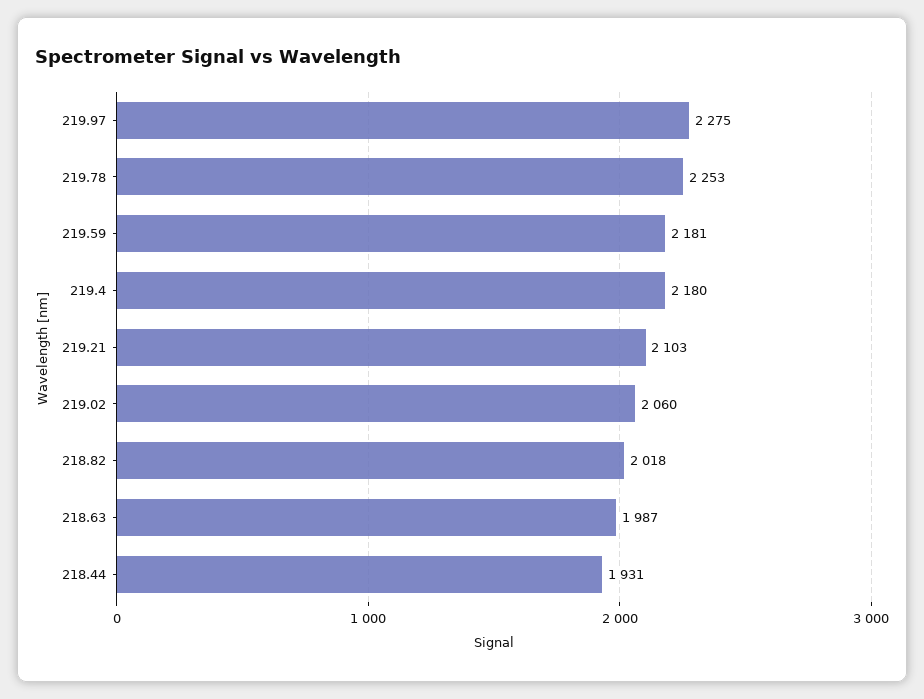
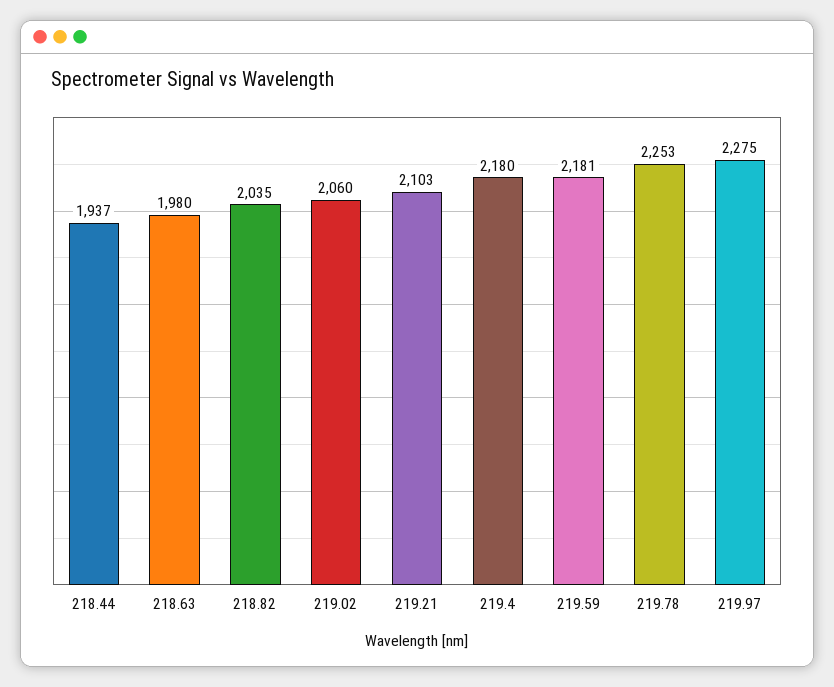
218.82: 2018 -> 2035
218.63: 1987 -> 1980
218.44: 1931 -> 1937

